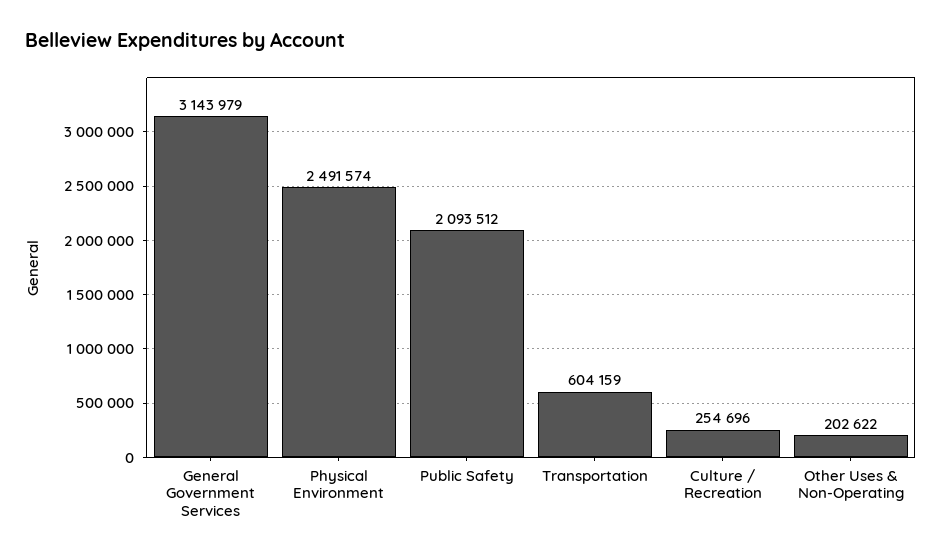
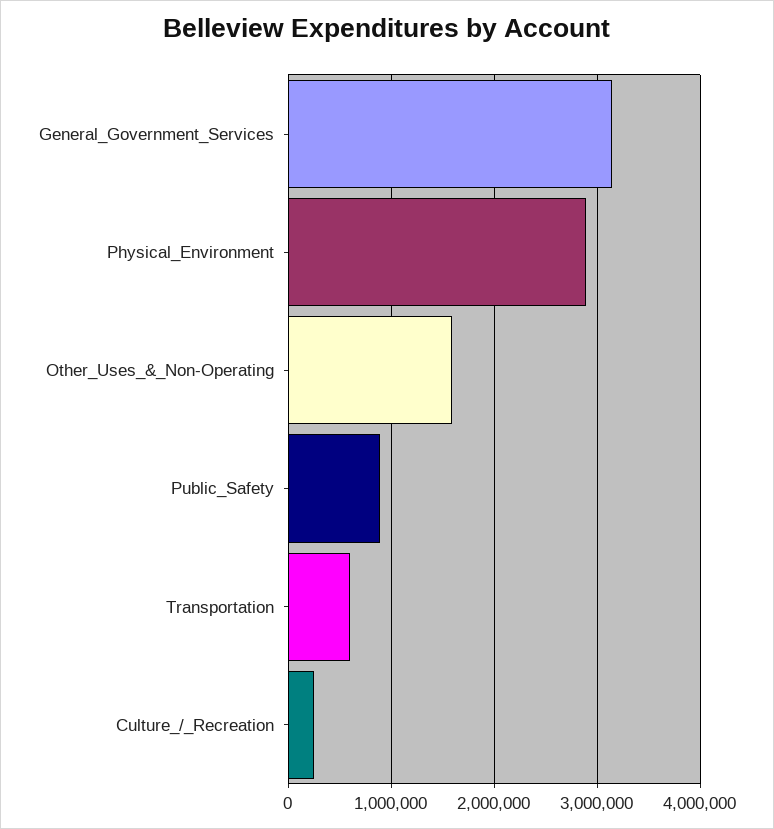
Physical Environment: 2491574 -> 2900000
Public Safety: 2093512 -> 900000
Other Uses & Non-Operating: 202622 -> 1600000

